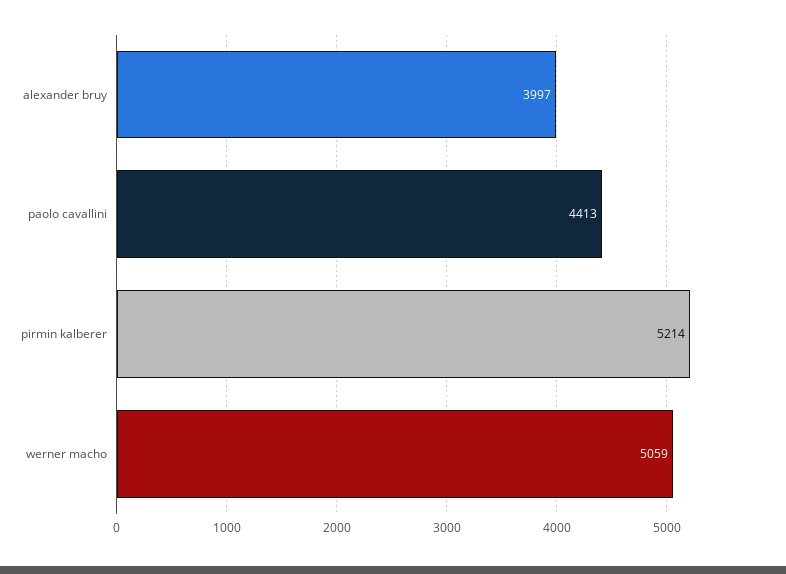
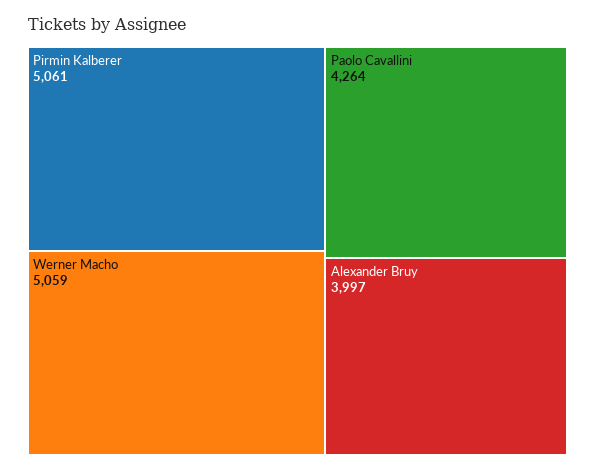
paolo cavallini: 4413 -> 4264
pirmin kalberer: 5214 -> 5061

